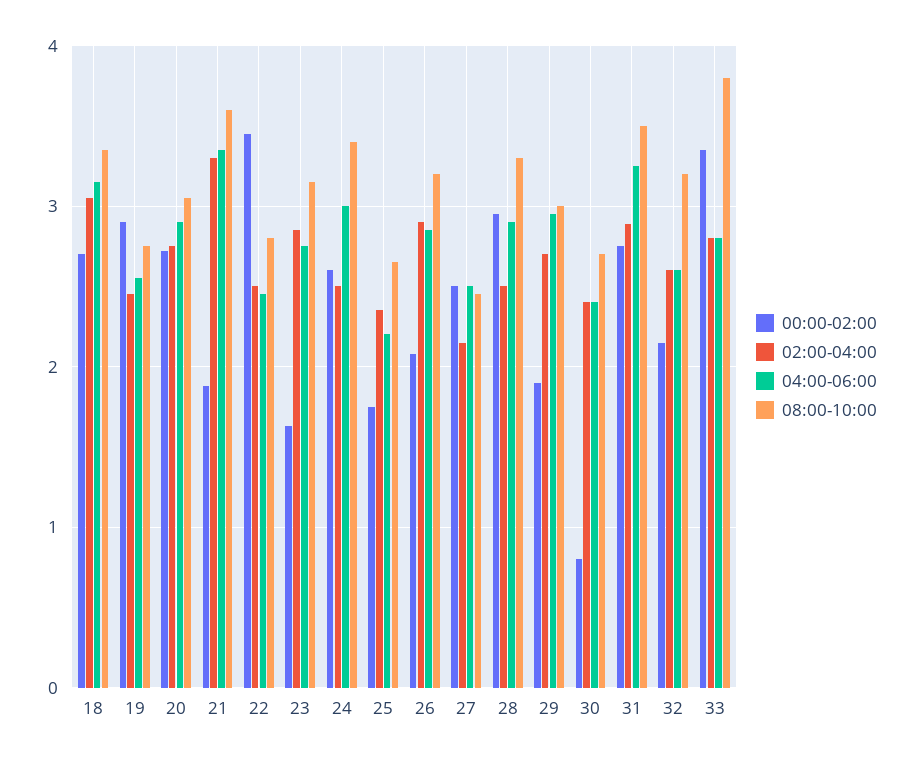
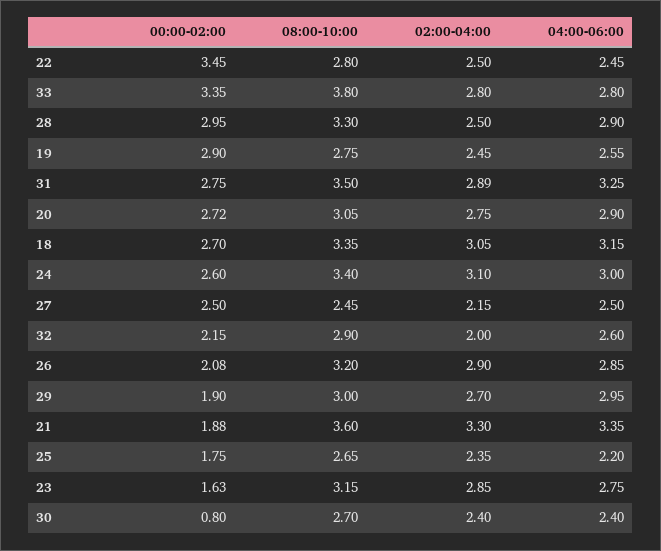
02:00-04:00, 24: 2.5 -> 3.1
02:00-04:00, 32: 2.6 -> 2
08:00-10:00, 32: 3.2 -> 2.9

